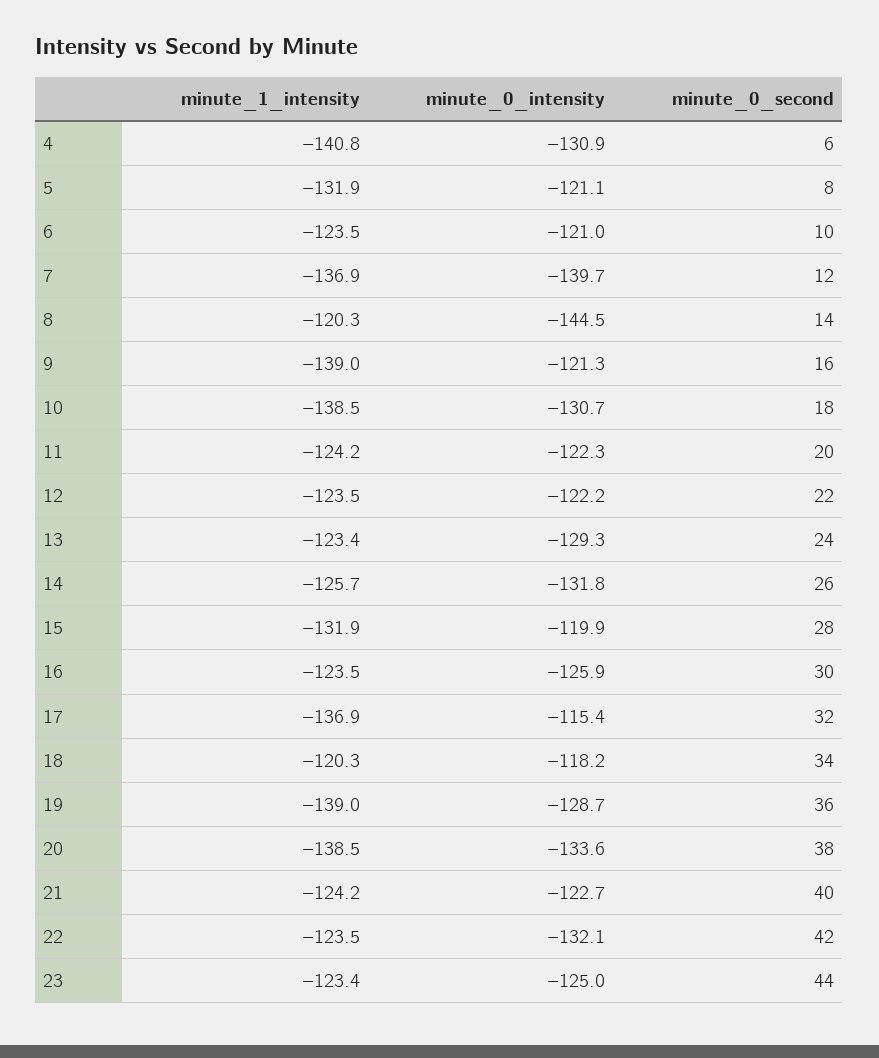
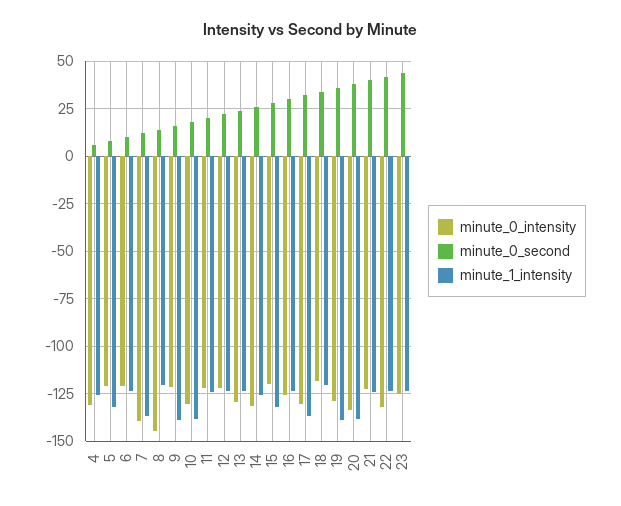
minute_1_intensity, 4: -140.8 -> -125
minute_0_intensity, 17: -115.4 -> -130

